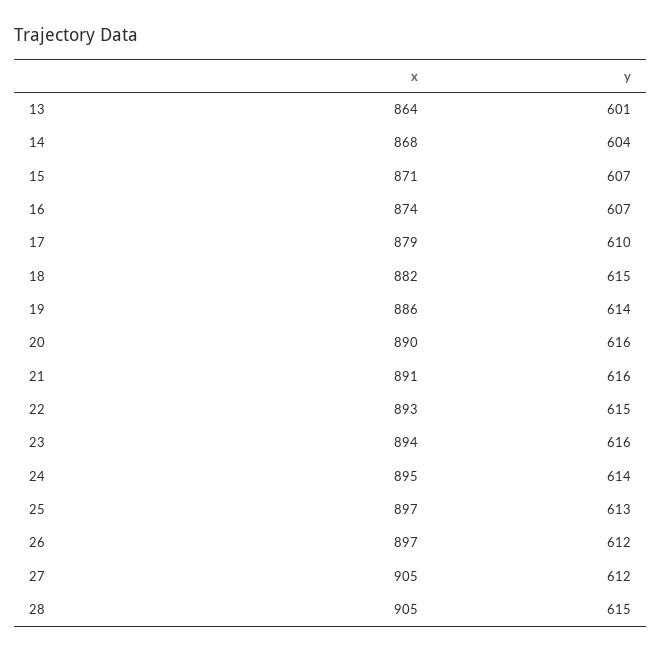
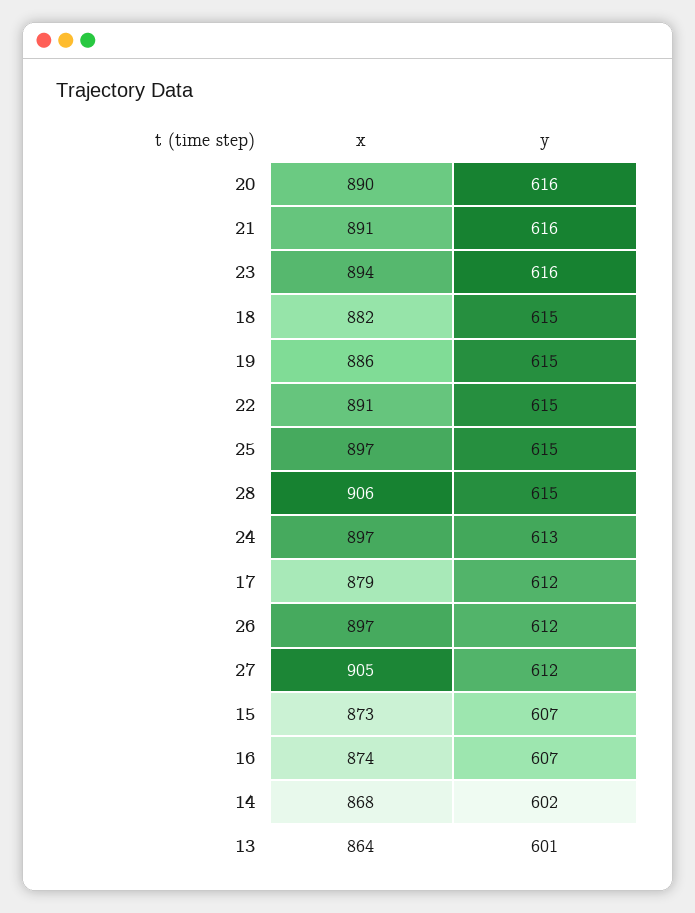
y, 14: 604 -> 602
x, 15: 871 -> 873
y, 17: 610 -> 612
y, 19: 614 -> 615
x, 22: 893 -> 891
x, 24: 895 -> 897
y, 24: 614 -> 613
y, 25: 613 -> 615
x, 28: 905 -> 906

